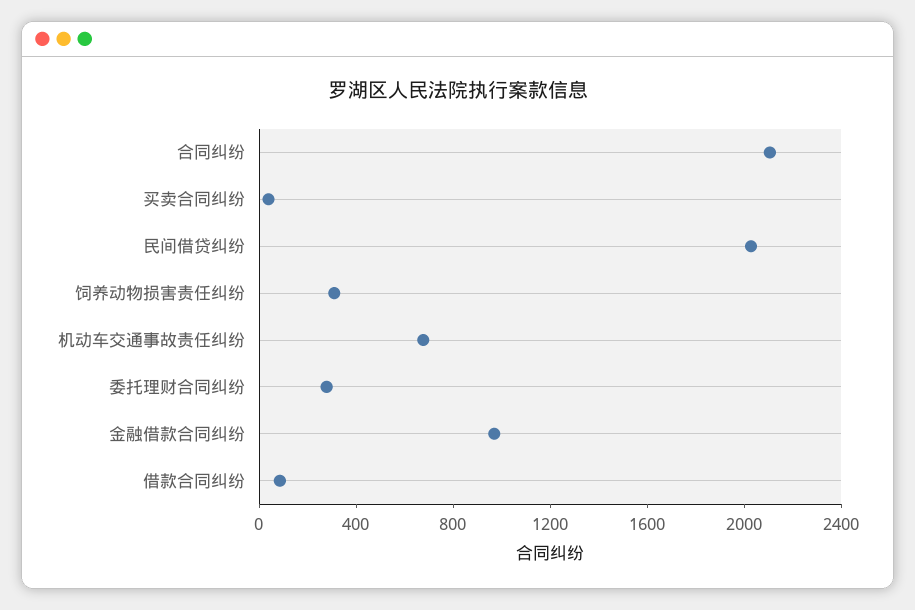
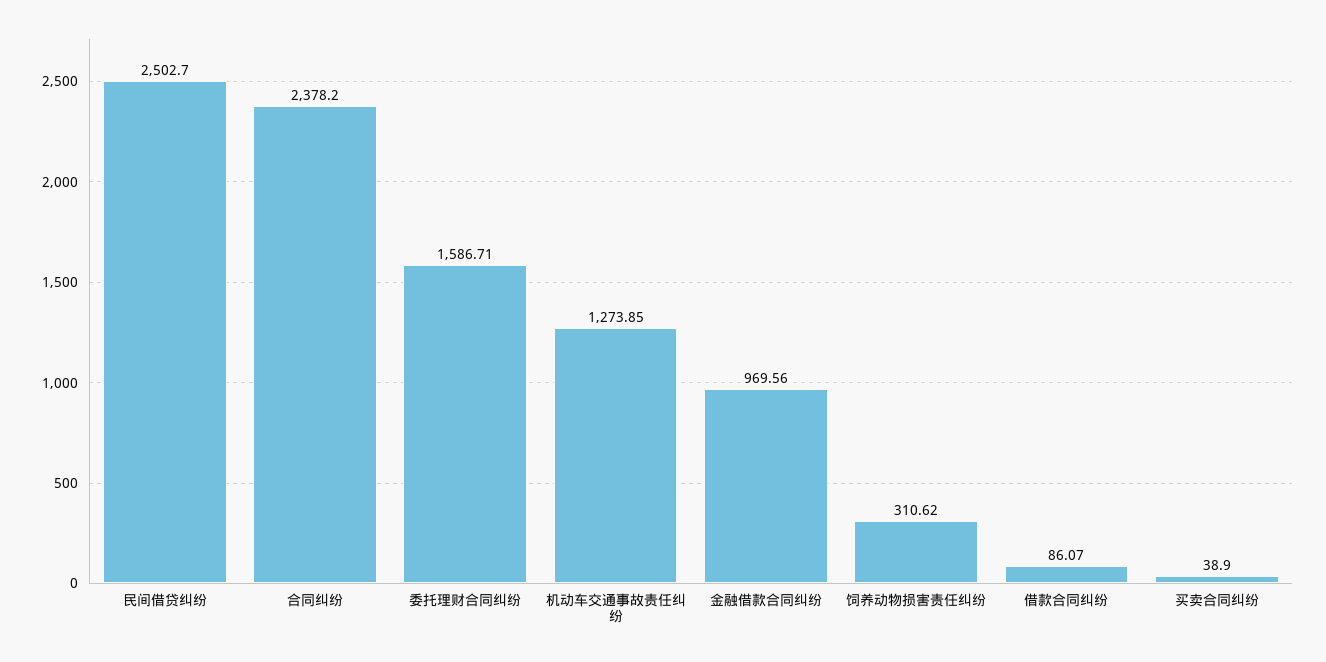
合同纠纷: 2100 -> 2378.2
民间借贷纠纷: 2000 -> 2502.7
机动车交通事故责任纠纷: 700 -> 1273.85
委托理财合同纠纷: 300 -> 1586.71

